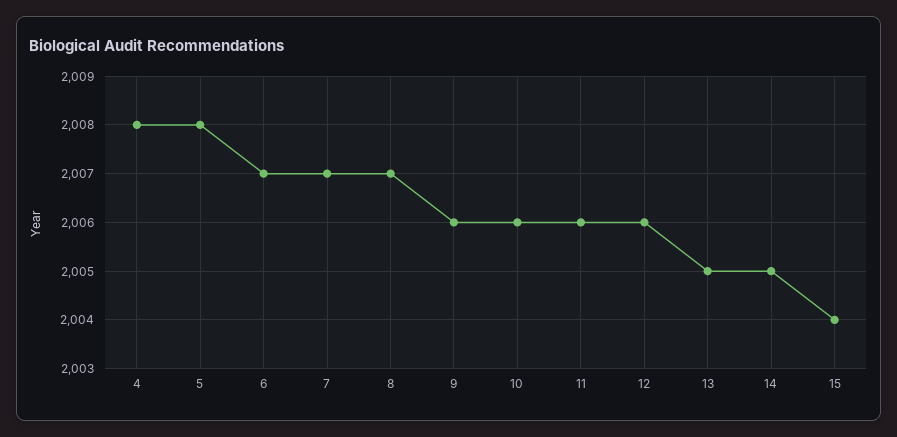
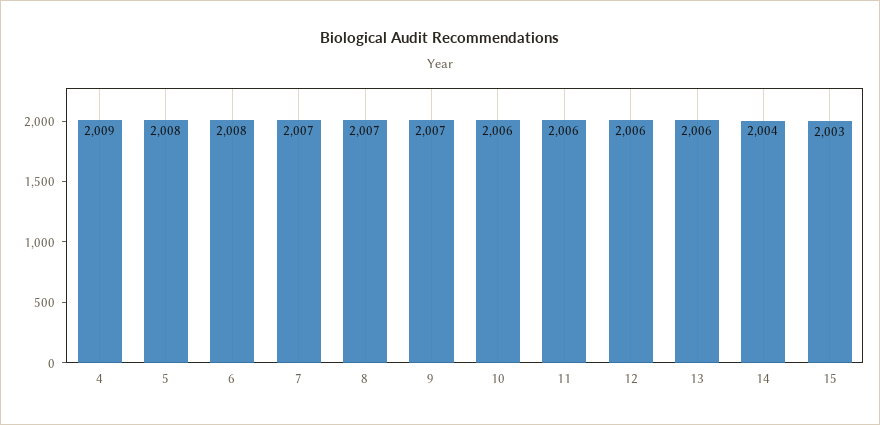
4: 2008 -> 2009
6: 2007 -> 2008
9: 2006 -> 2007
13: 2005 -> 2006
14: 2005 -> 2004
15: 2004 -> 2003

